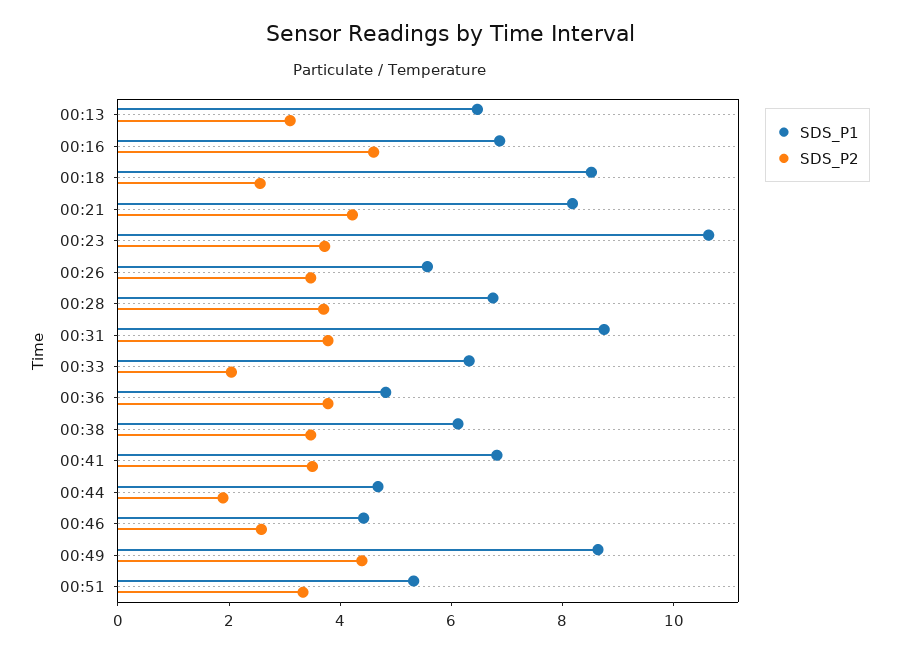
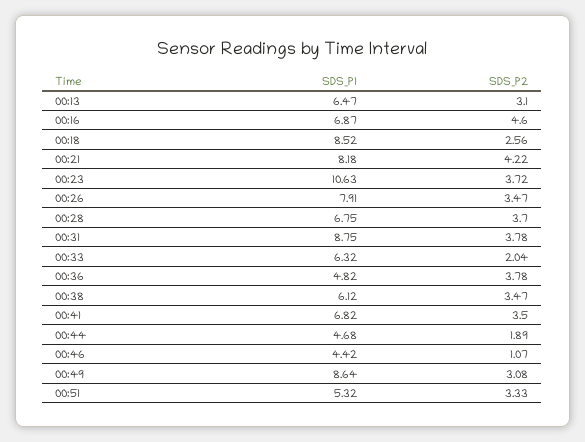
SDS_P1, 00:26: 5.5 -> 7.91
SDS_P2, 00:46: 2.5 -> 1.07
SDS_P2, 00:49: 4.5 -> 3.08

